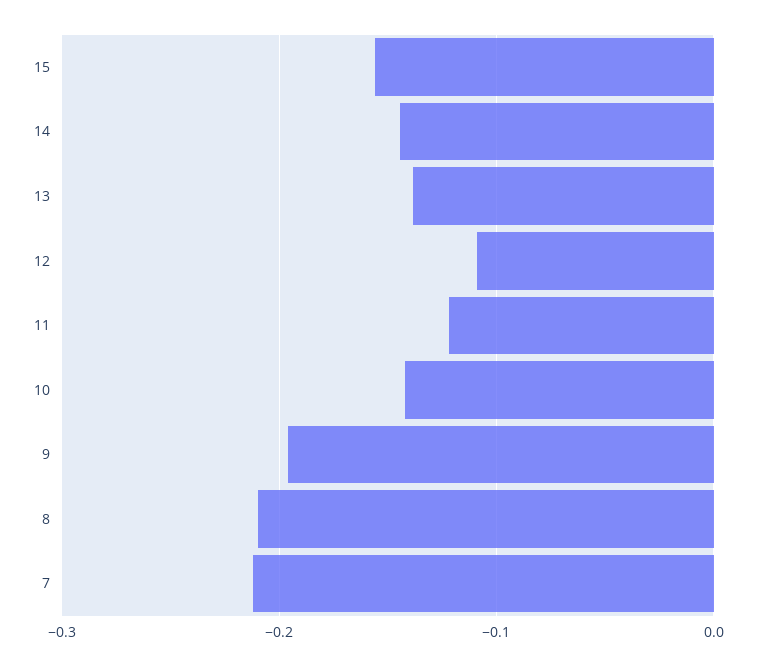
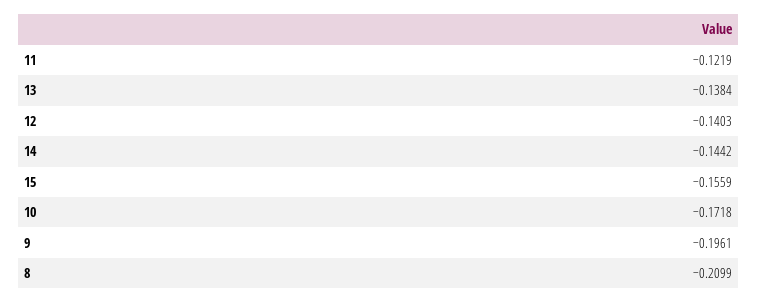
12: -0.11 -> -0.1403
10: -0.14 -> -0.1718
7: -0.21 -> none

